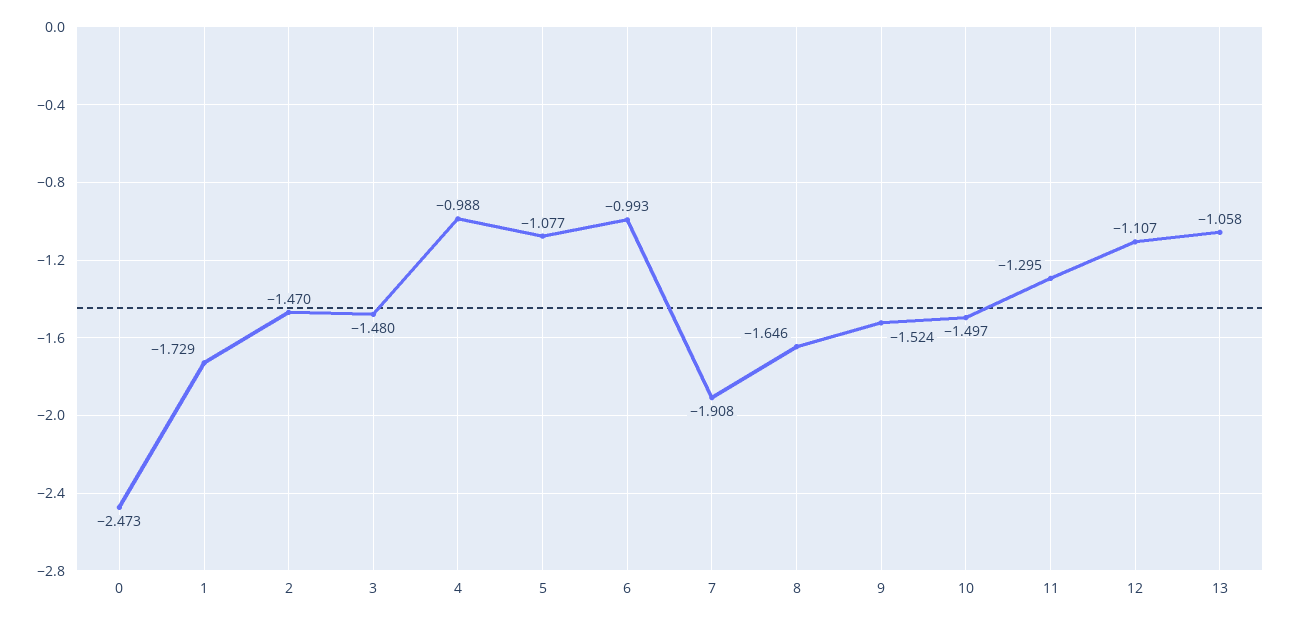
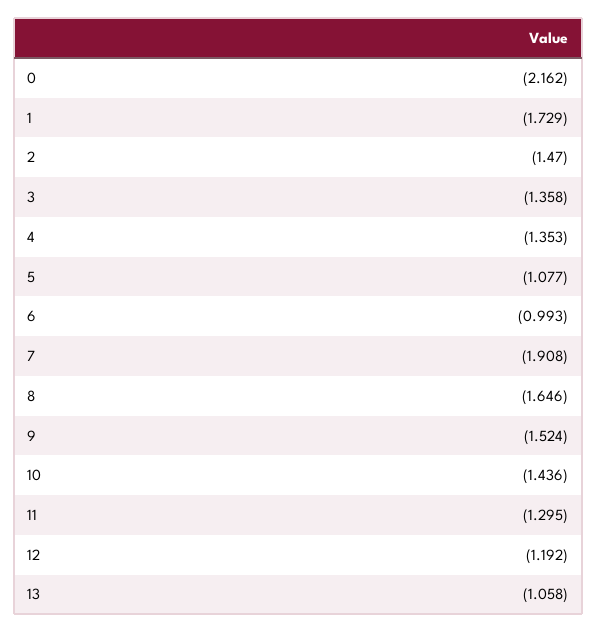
0: -2.473 -> -2.162
3: -1.48 -> -1.358
4: -0.988 -> -1.353
10: -1.497 -> -1.436
12: -1.107 -> -1.192

